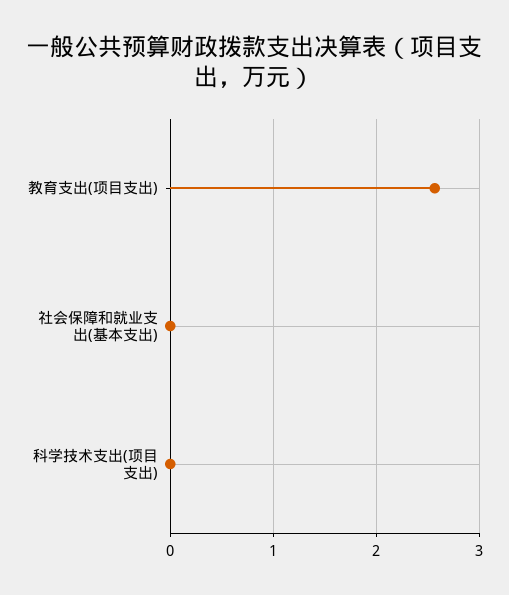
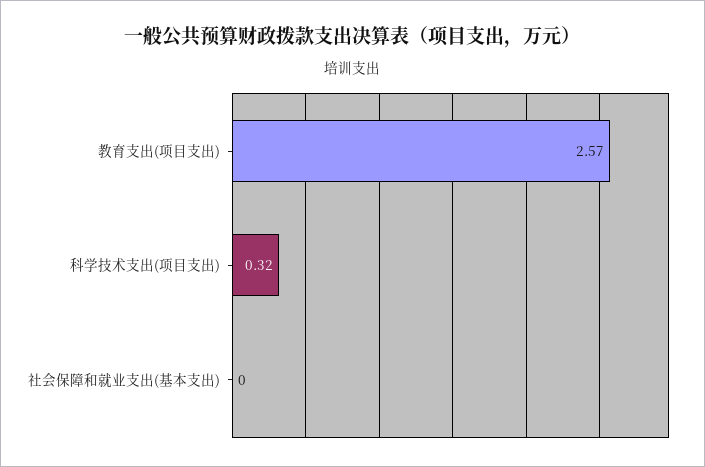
科学技术支出(项目支出): 0 -> 0.32

